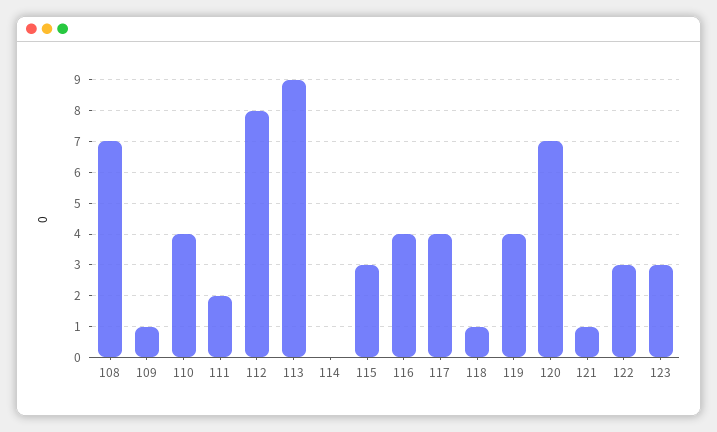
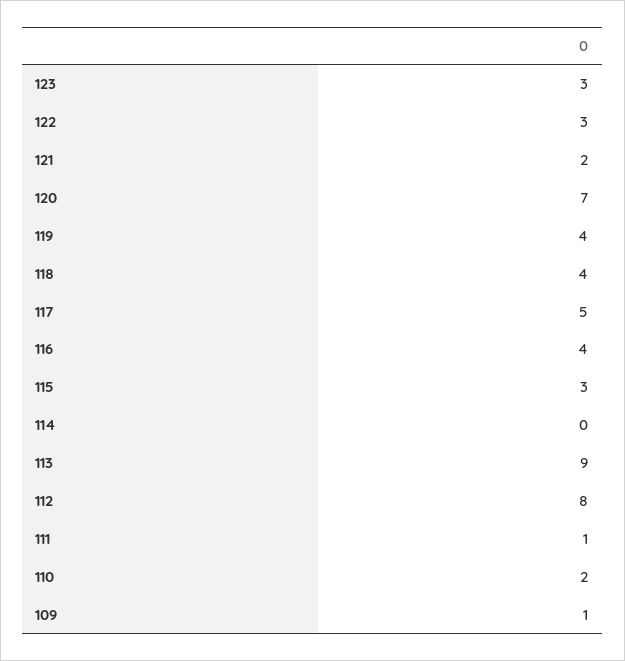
108: 7 -> none
110: 4 -> 2
111: 2 -> 1
117: 4 -> 5
118: 1 -> 4
121: 1 -> 2

